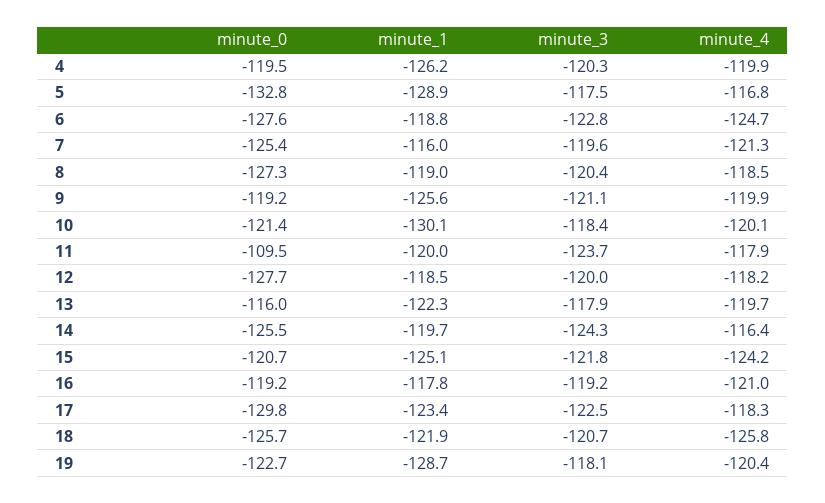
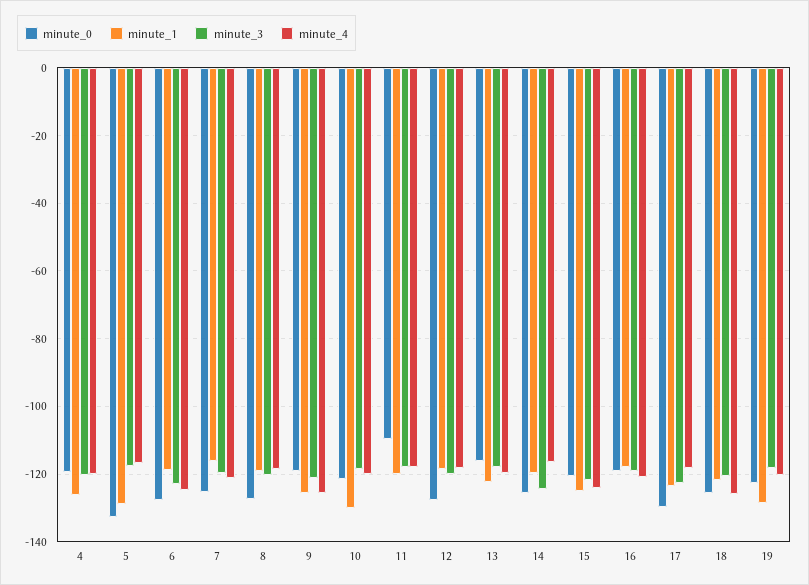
minute_4, 9: -119.9 -> -126
minute_3, 11: -123.7 -> -118

